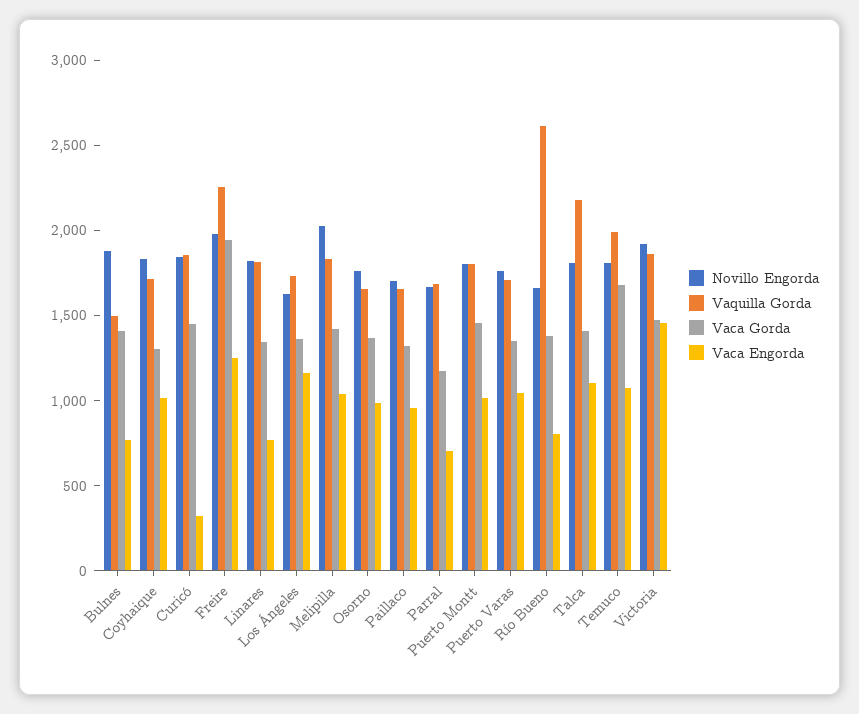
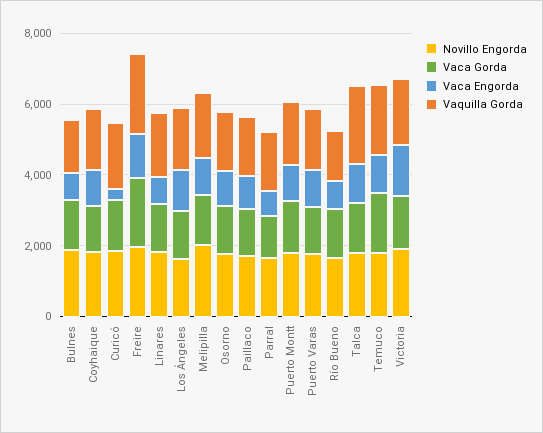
Vaquilla Gorda, Río Bueno: 2600 -> 1500

